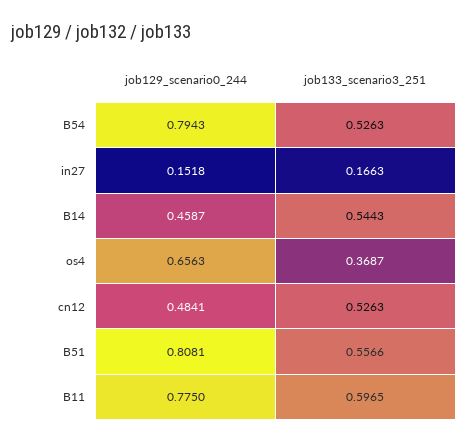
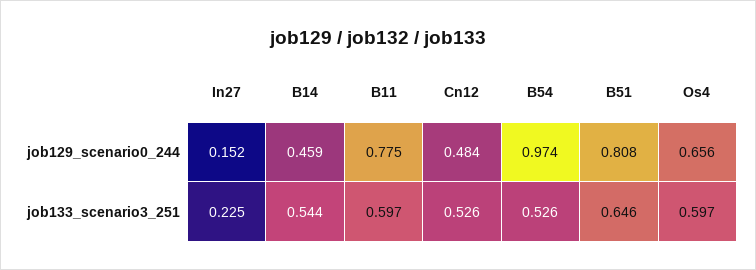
job129_scenario0_244, B54: 0.7943 -> 0.974
job133_scenario3_251, in27: 0.1663 -> 0.225
job133_scenario3_251, os4: 0.3687 -> 0.597
job133_scenario3_251, B51: 0.5566 -> 0.646

